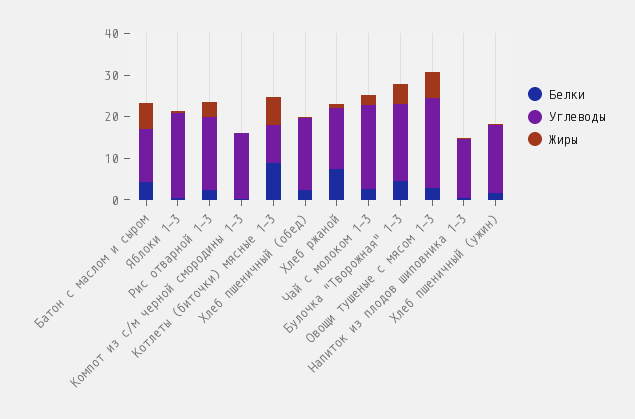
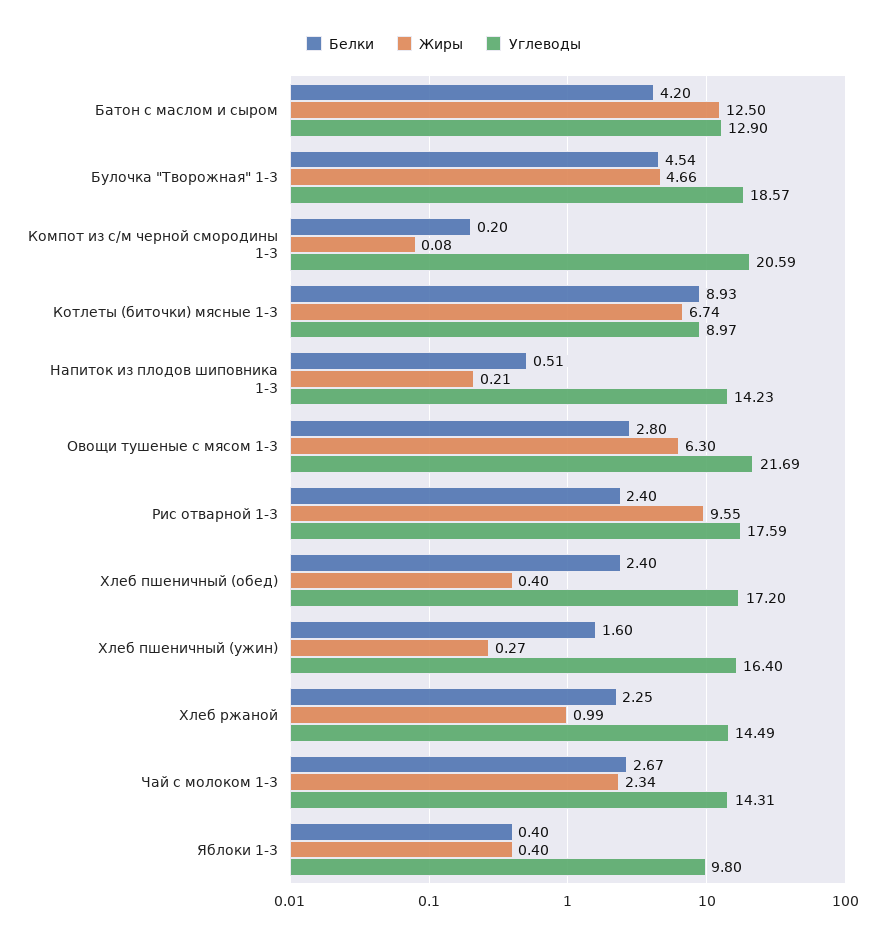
Жиры, Батон с маслом и сыром: 6 -> 12.5
Углеводы, Яблоки 1-3: 20 -> 9.8
Жиры, Рис отварной 1-3: 4 -> 9.55
Углеводы, Компот из с/м черной смородины 1-3: 16 -> 20.59
Белки, Хлеб ржаной: 8 -> 2.25
Углеводы, Чай с молоком 1-3: 20 -> 14.31

